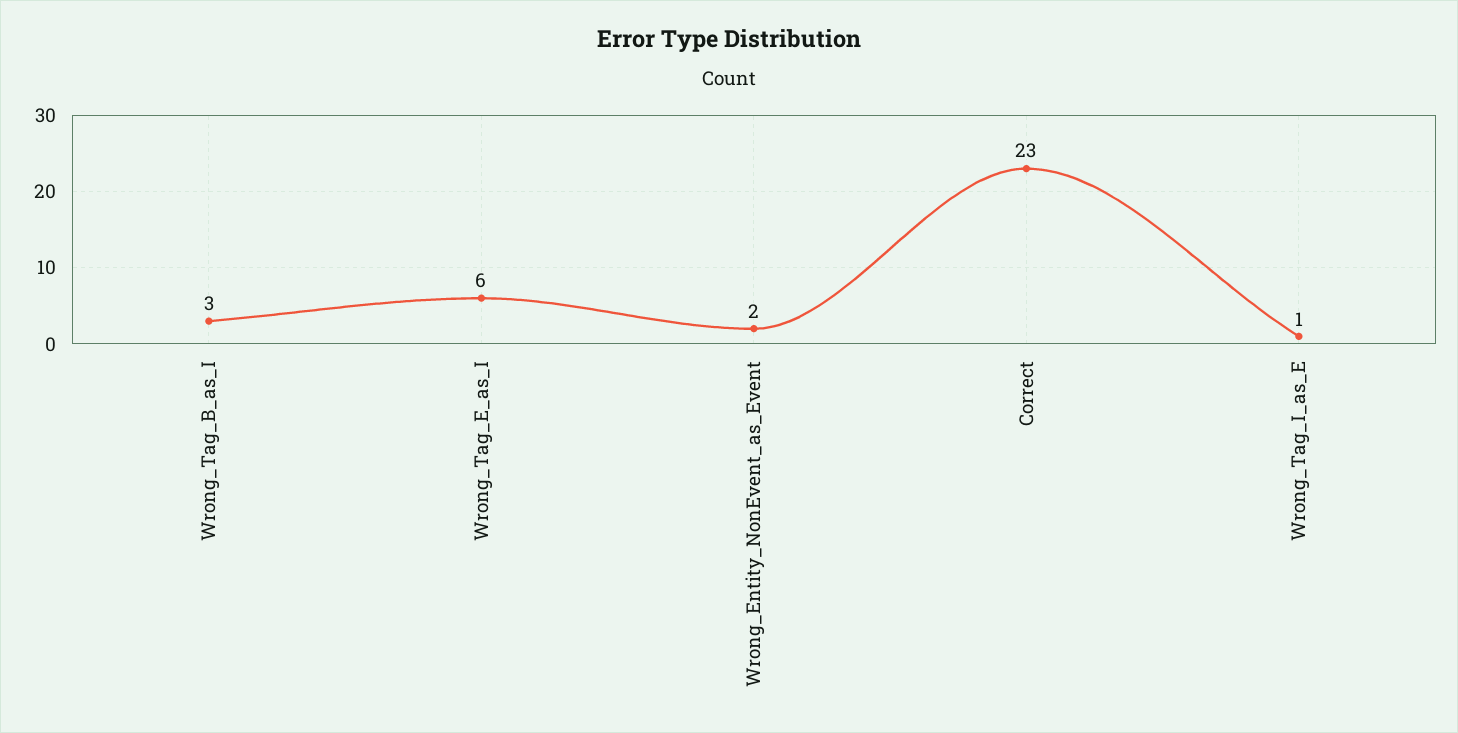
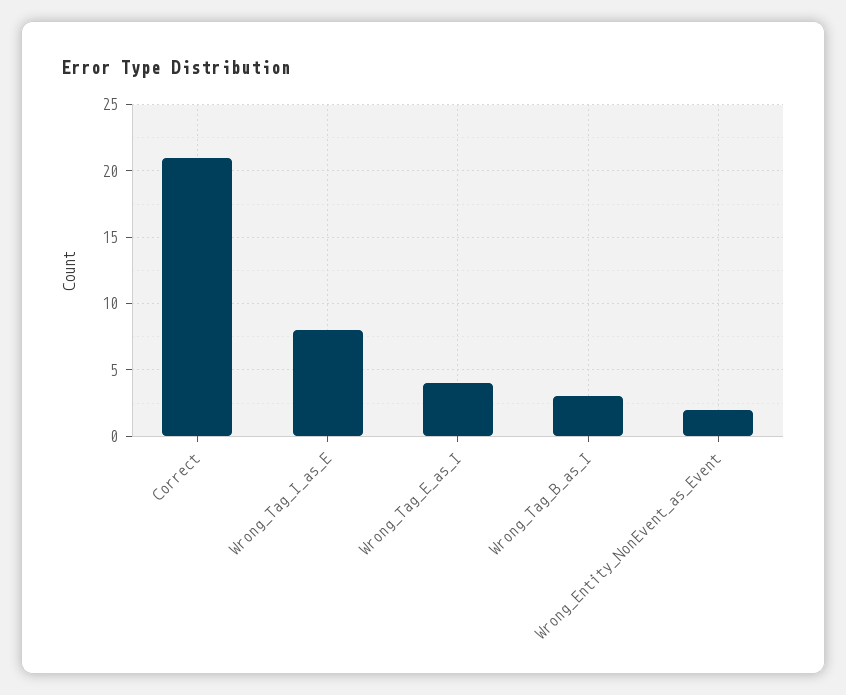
Wrong_Tag_E_as_I: 6 -> 4
Correct: 23 -> 21
Wrong_Tag_I_as_E: 1 -> 8

